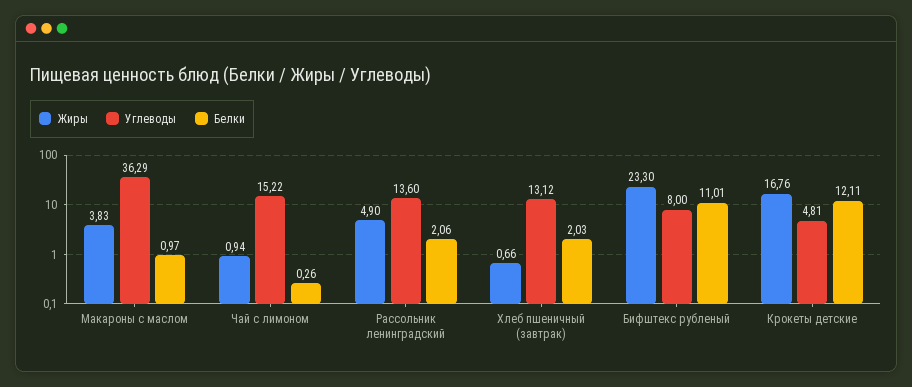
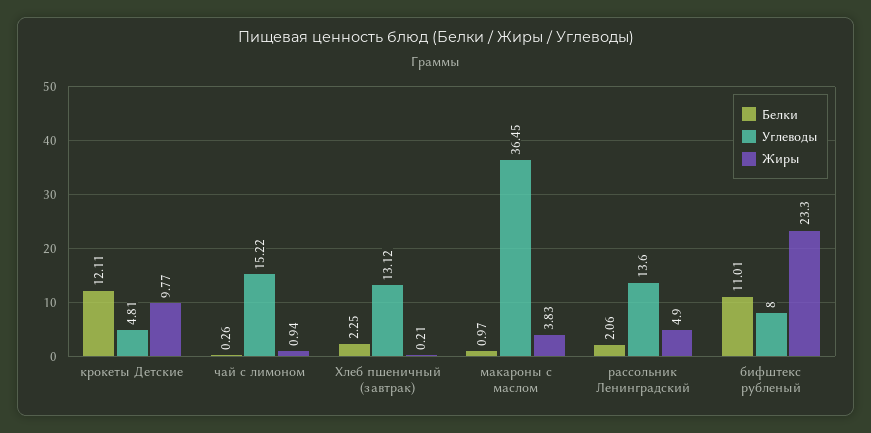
Углеводы, Макароны с маслом: 36.29 -> 36.45
Жиры, Хлеб пшеничный (завтрак): 0.66 -> 0.21
Белки, Хлеб пшеничный (завтрак): 2.03 -> 2.25
Жиры, Крокеты детские: 16.76 -> 9.77

